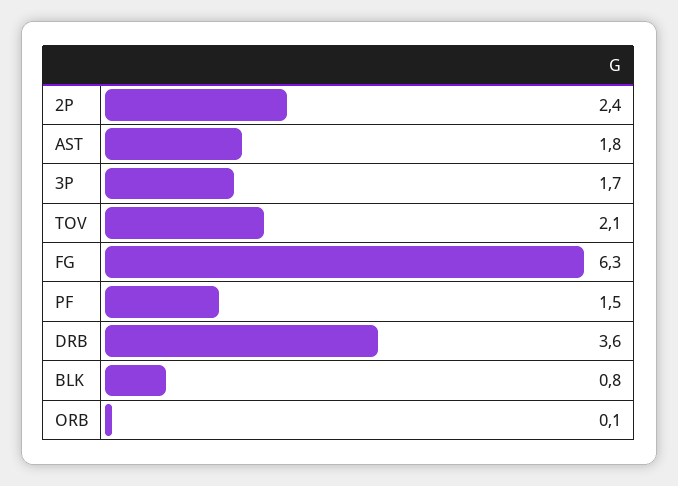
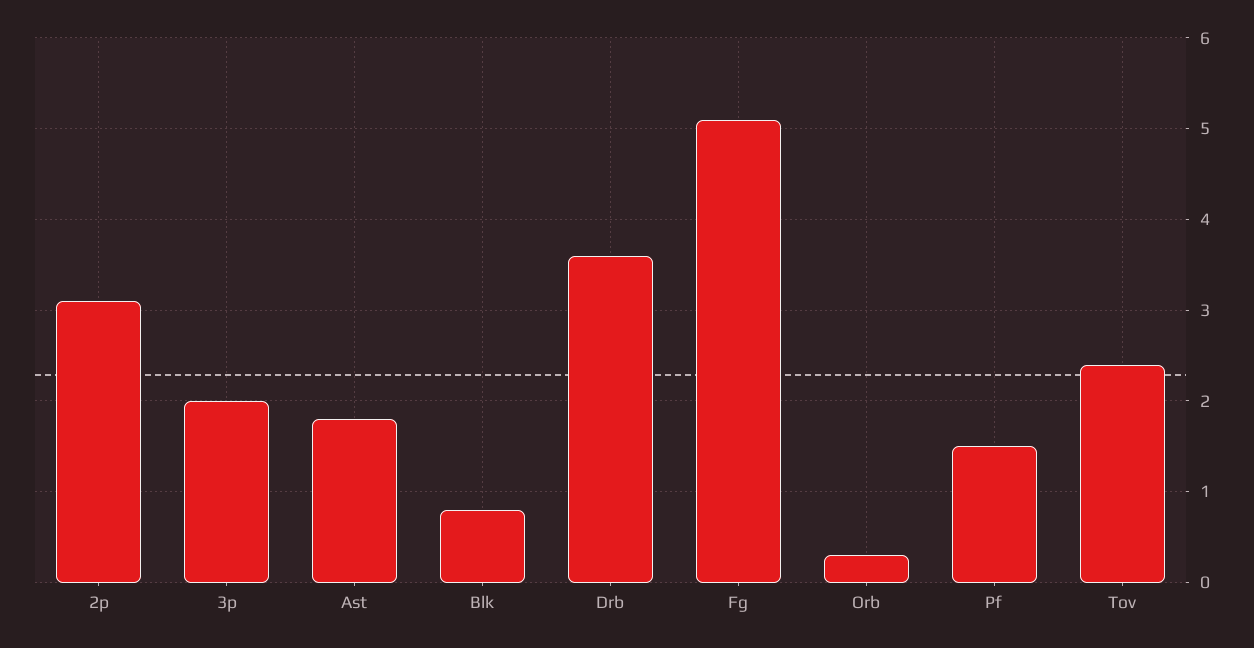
2P: 2.4 -> 3.1
3P: 1.7 -> 2
TOV: 2.1 -> 2.4
FG: 6.3 -> 5.1
ORB: 0.1 -> 0.3

